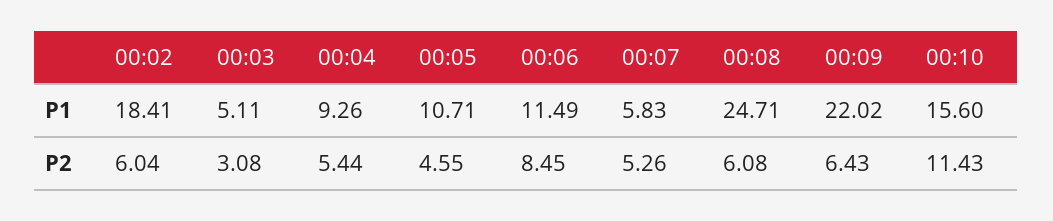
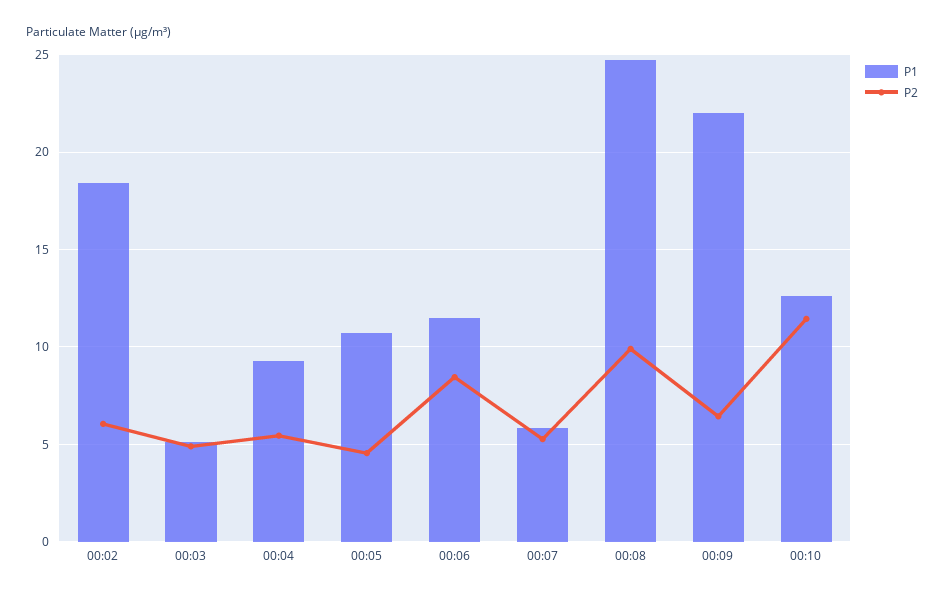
P1, 00:10: 15.6 -> 12.5
P2, 00:03: 3.08 -> 5
P2, 00:08: 6.08 -> 10

